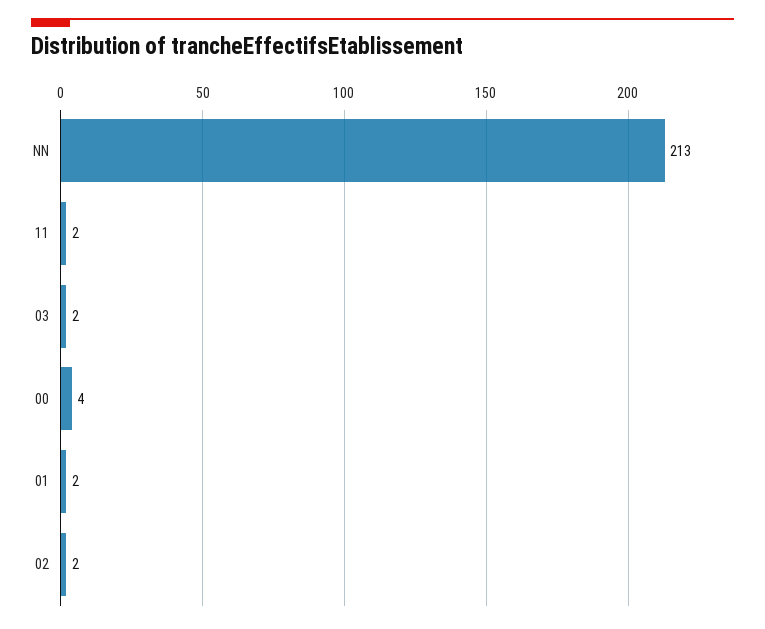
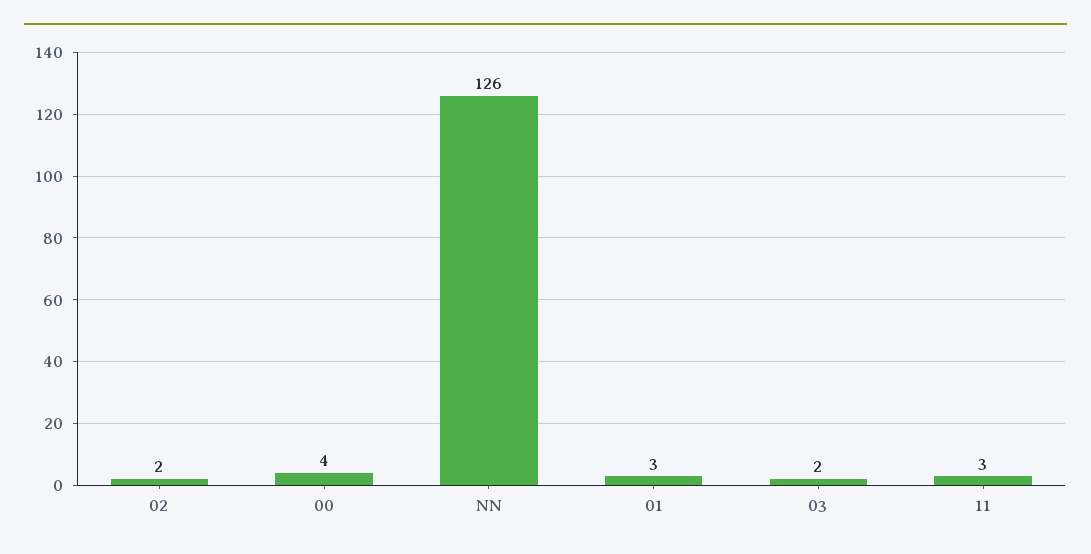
NN: 213 -> 126
11: 2 -> 3
01: 2 -> 3

